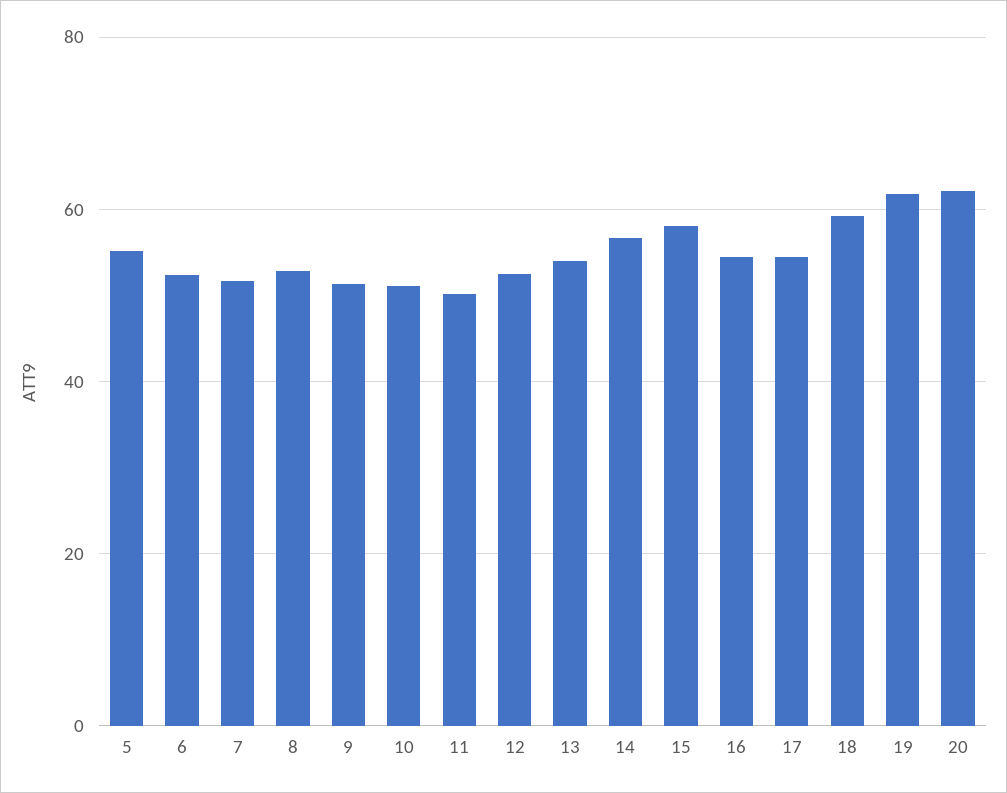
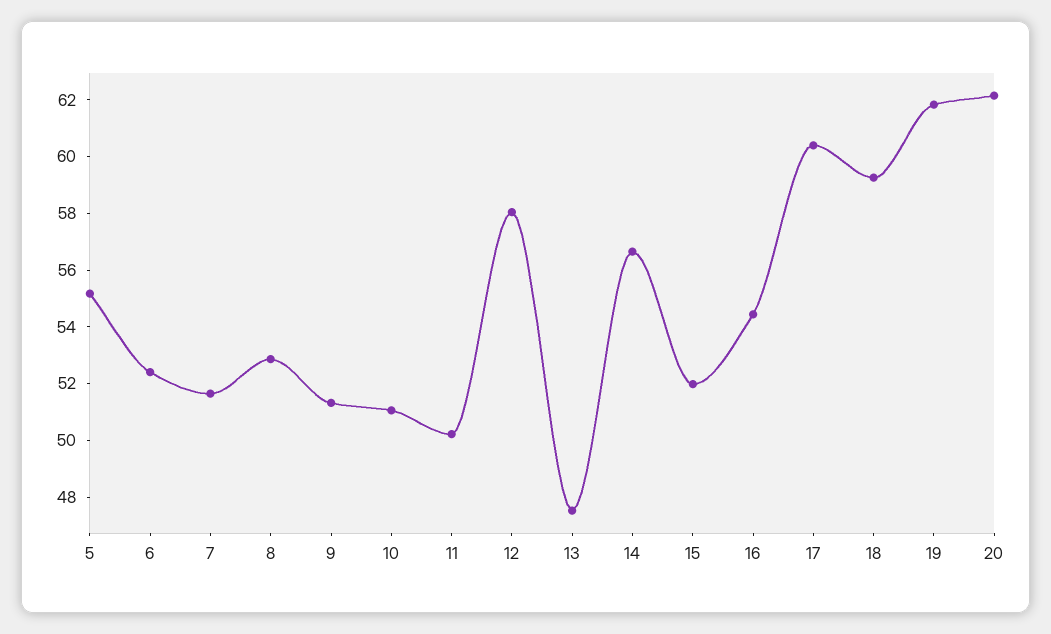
12: 52 -> 58
13: 54 -> 47.5
15: 58 -> 52
17: 54 -> 60.5

